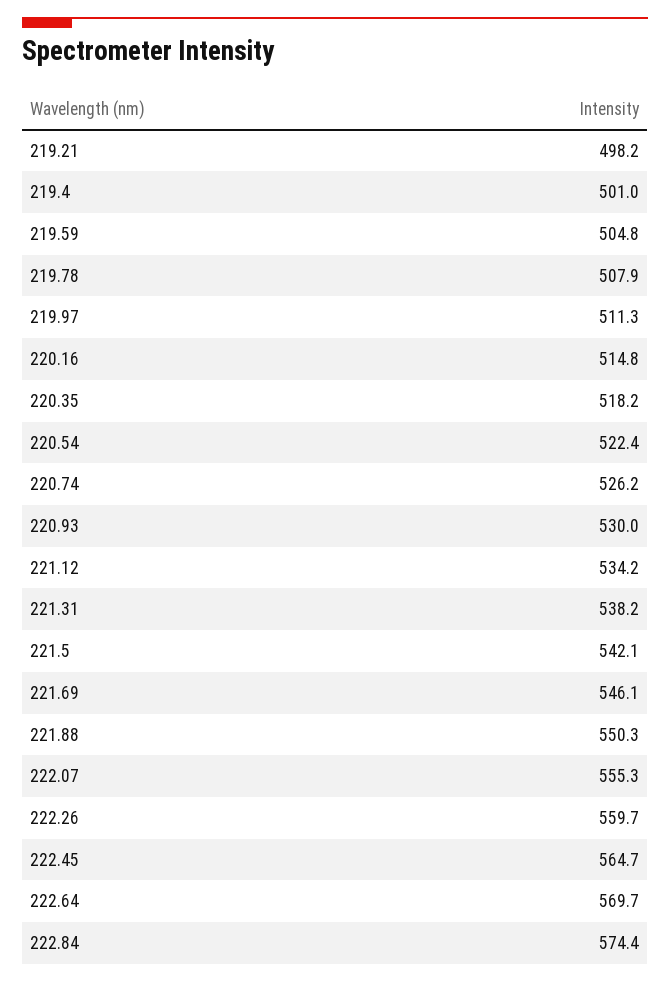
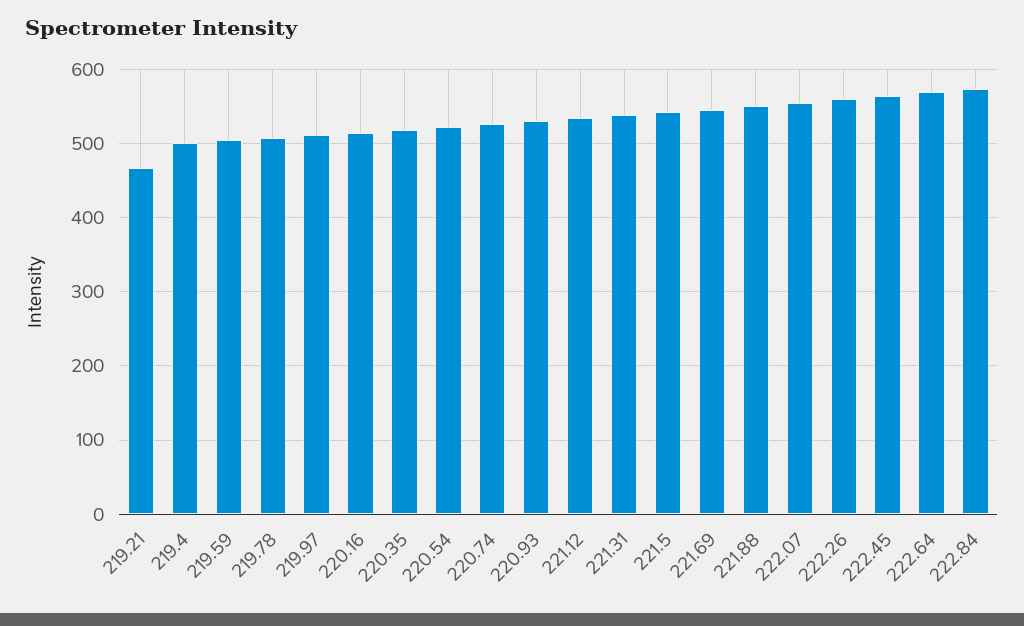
219.21: 498.2 -> 470

